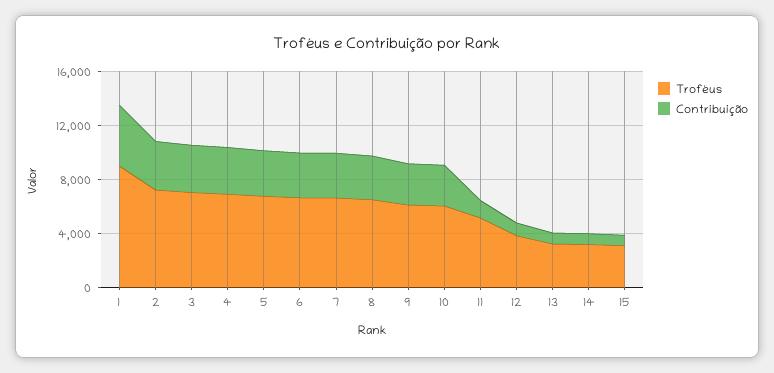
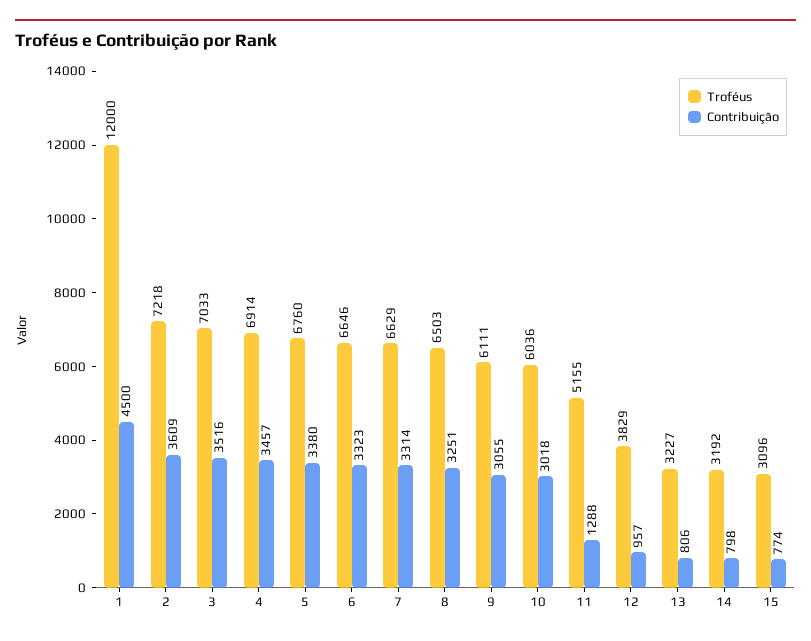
Troféus, 1: 9000 -> 12000

